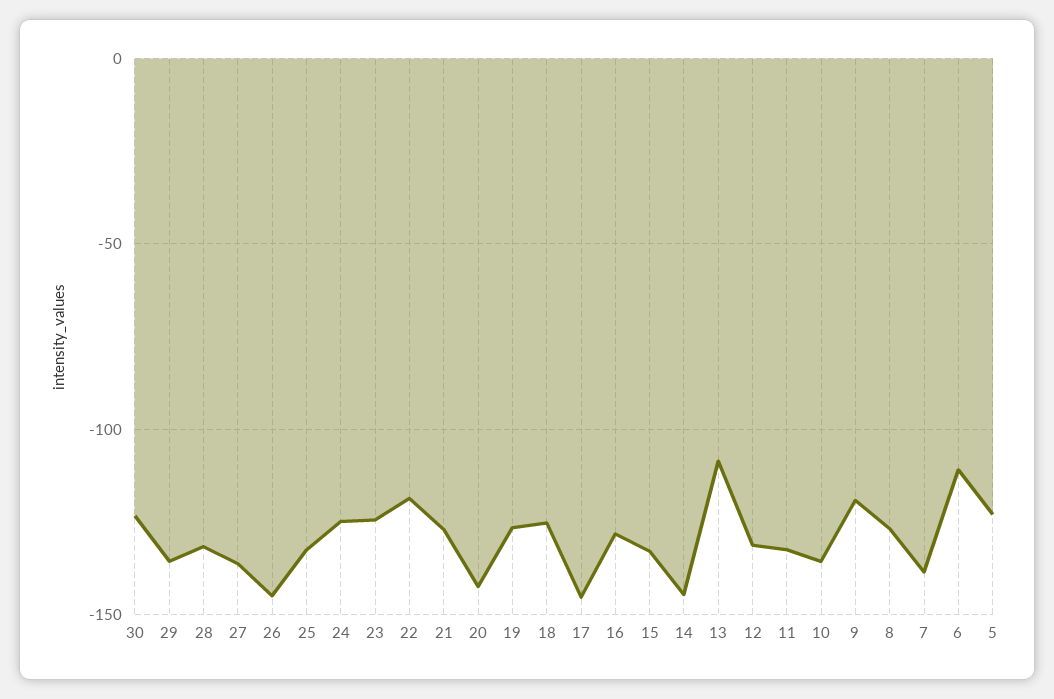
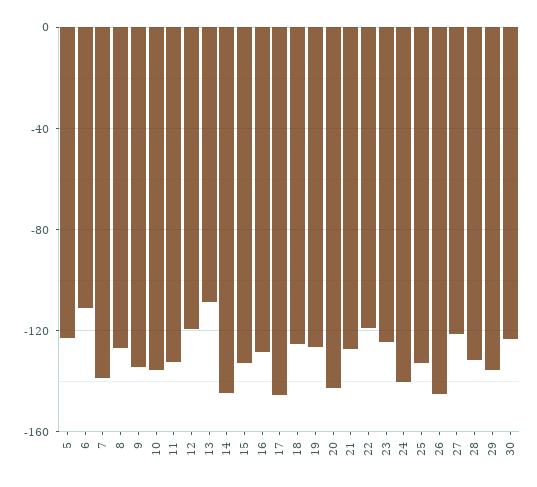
27: -135 -> -120
24: -125 -> -140
12: -130 -> -120
9: -120 -> -135

